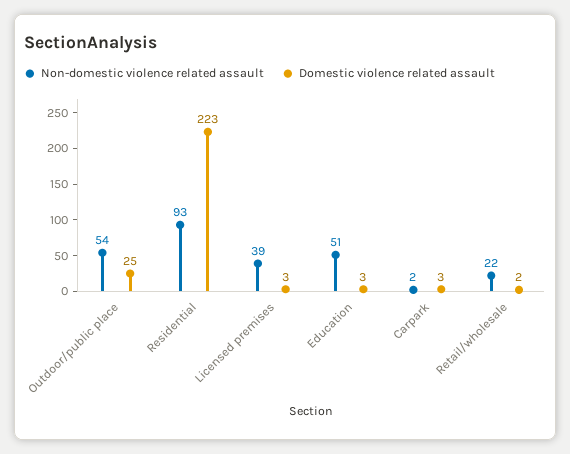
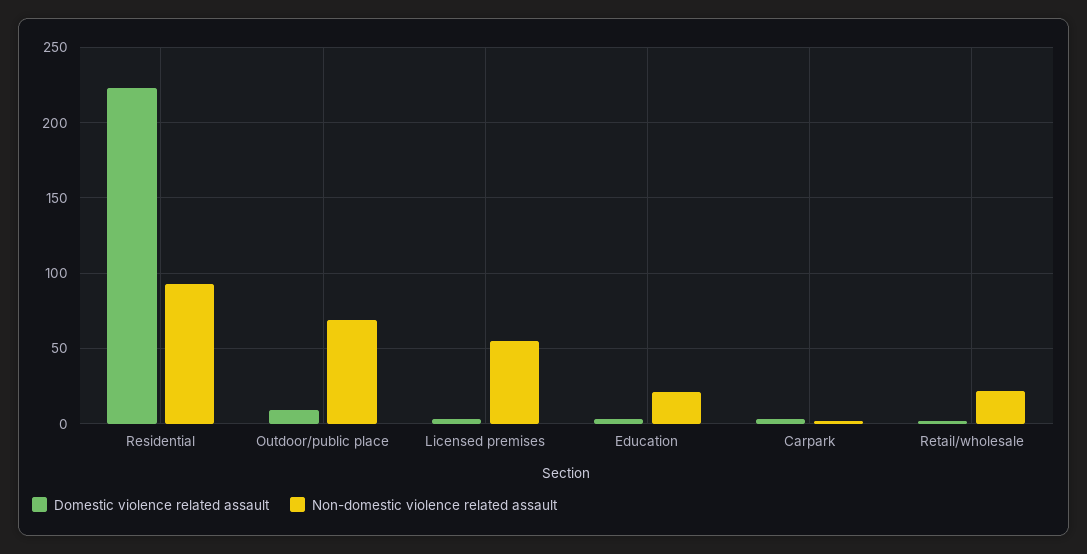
Non-domestic violence related assault, Outdoor/public place: 54 -> 70
Domestic violence related assault, Outdoor/public place: 25 -> 10
Non-domestic violence related assault, Licensed premises: 39 -> 55
Non-domestic violence related assault, Education: 51 -> 20

